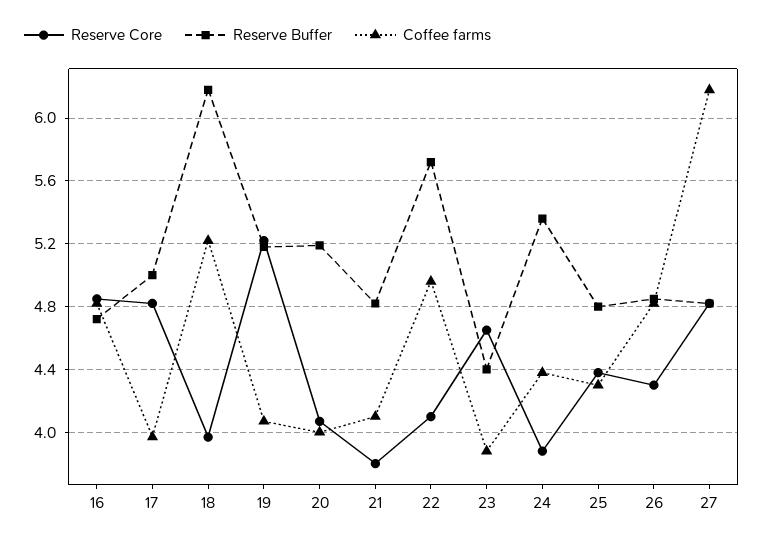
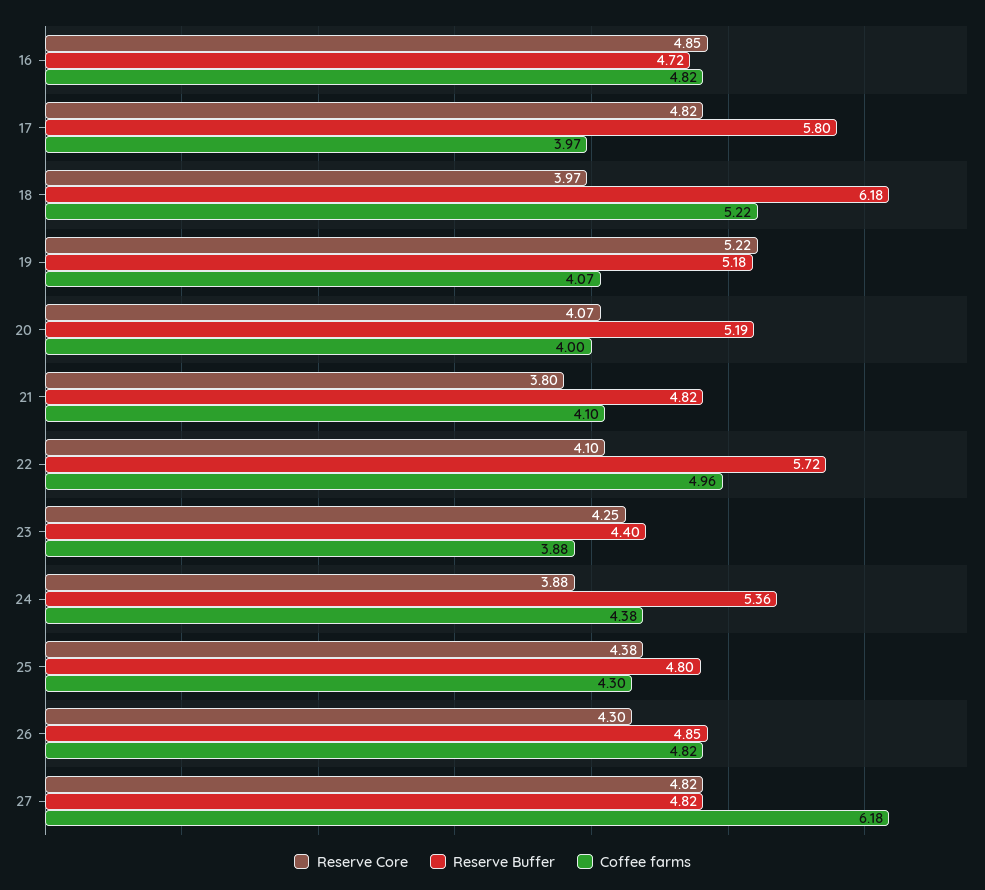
Reserve Buffer, 17: 5 -> 5.8
Reserve Core, 23: 4.65 -> 4.25

